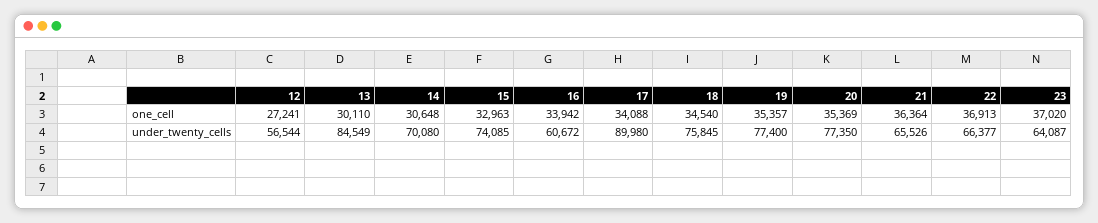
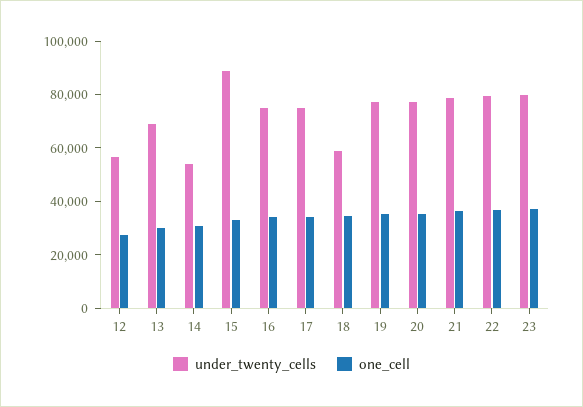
under_twenty_cells, 13: 84549 -> 70000
under_twenty_cells, 14: 70080 -> 55000
under_twenty_cells, 15: 74085 -> 90000
under_twenty_cells, 16: 60672 -> 75000
under_twenty_cells, 17: 89980 -> 75000
under_twenty_cells, 18: 75845 -> 60000
under_twenty_cells, 21: 65526 -> 80000
under_twenty_cells, 22: 66377 -> 80000
under_twenty_cells, 23: 64087 -> 80000

